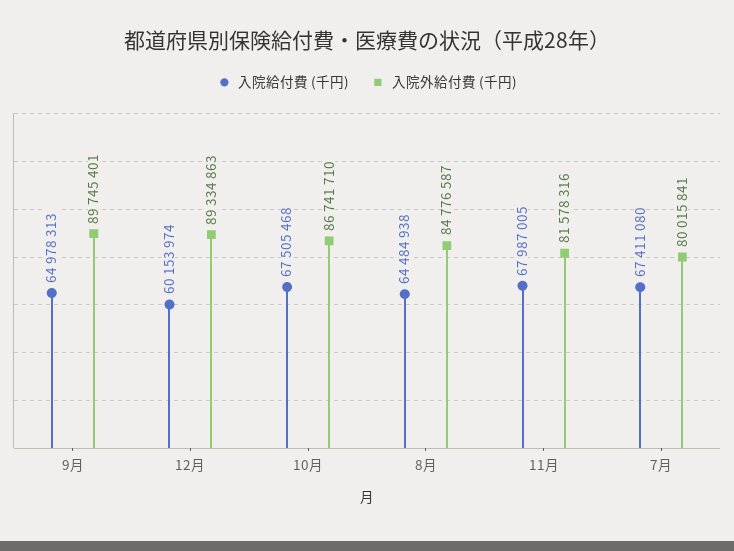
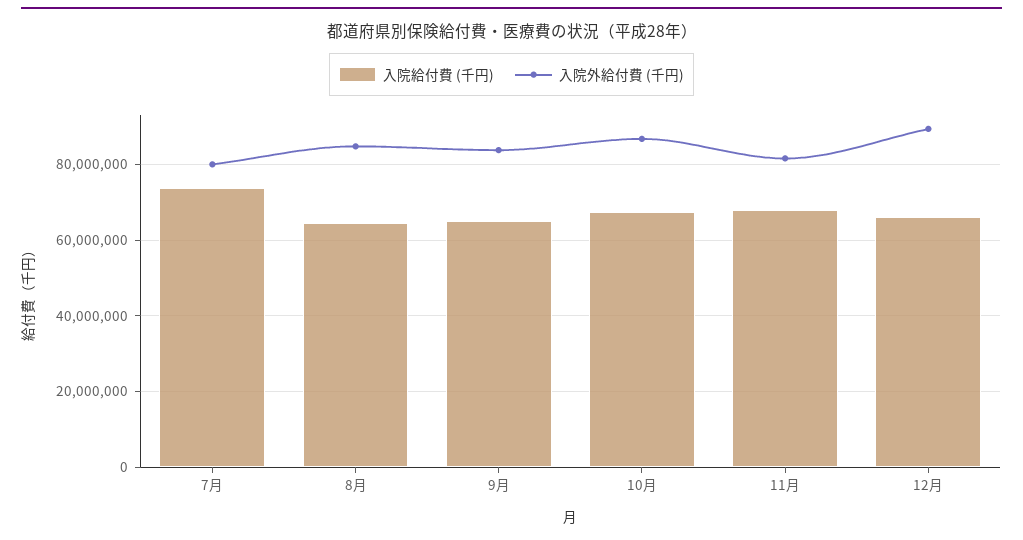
入院外給付費 (千円), 9月: 89745401 -> 84000000
入院給付費 (千円), 12月: 60153974 -> 66000000
入院給付費 (千円), 7月: 67411080 -> 74000000

